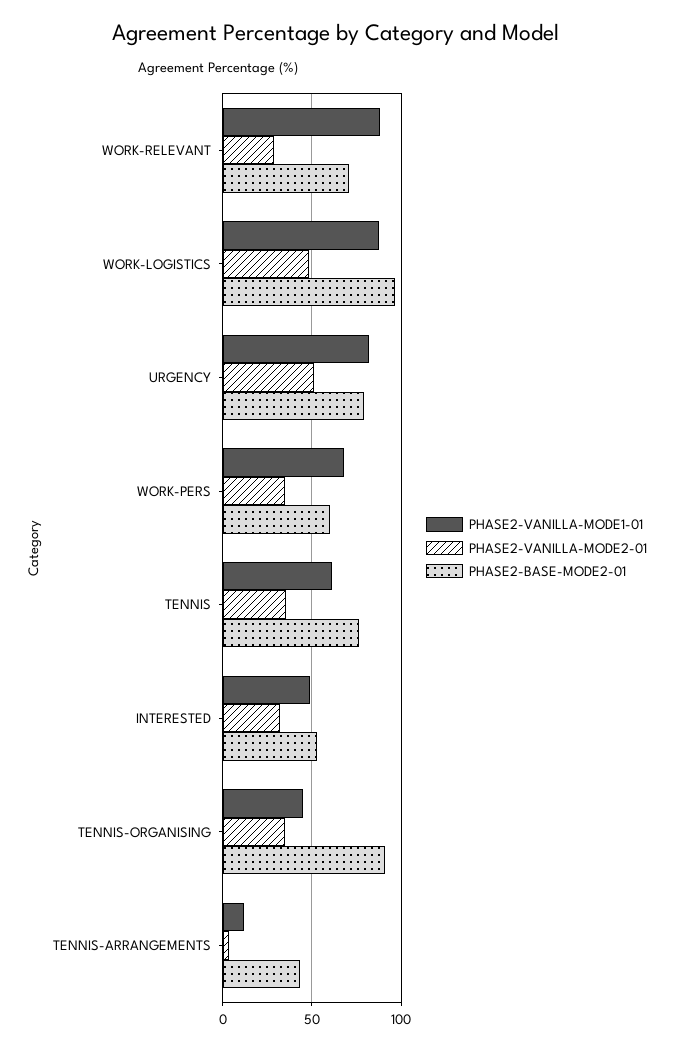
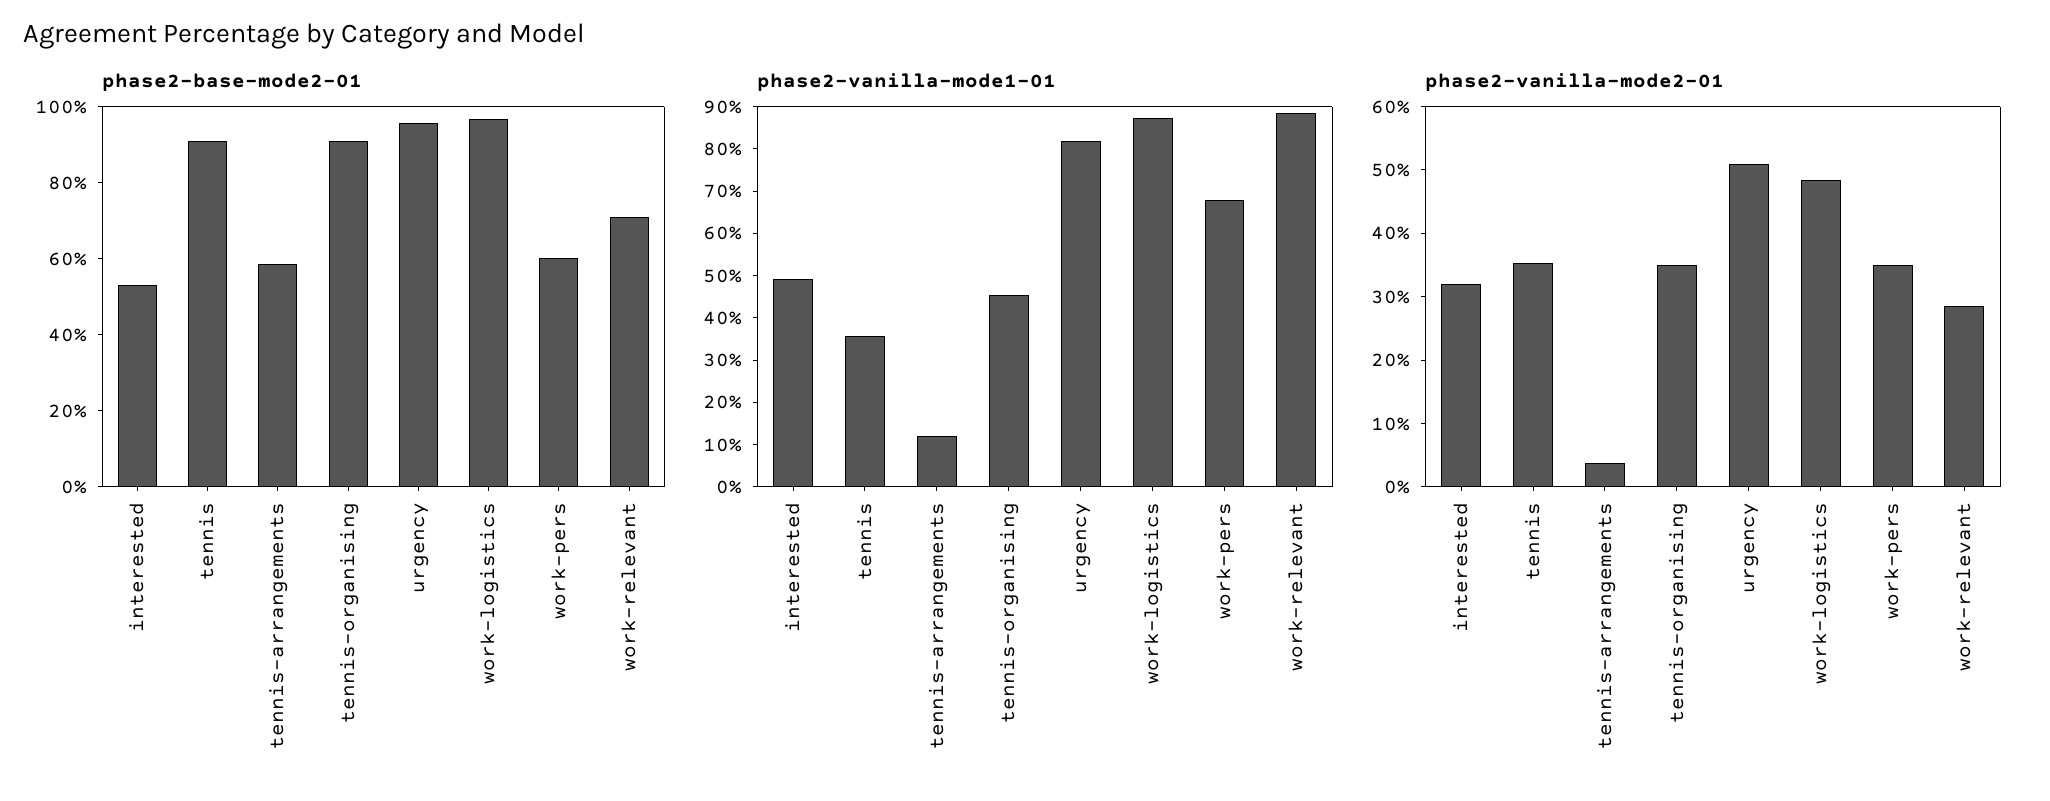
PHASE2-BASE-MODE2-01, URGENCY: 80 -> 95
PHASE2-VANILLA-MODE1-01, TENNIS: 60 -> 36
PHASE2-BASE-MODE2-01, TENNIS: 75 -> 90
PHASE2-BASE-MODE2-01, TENNIS-ARRANGEMENTS: 45 -> 60

